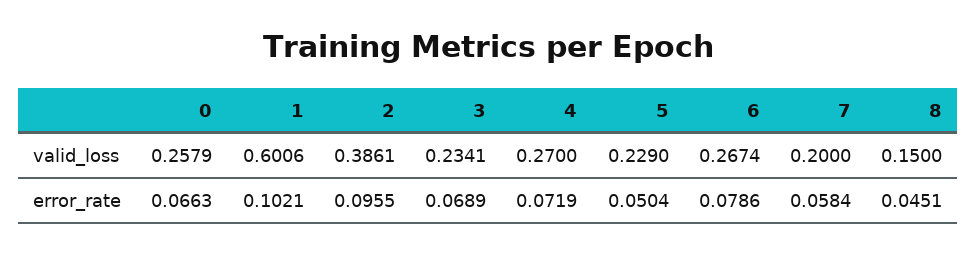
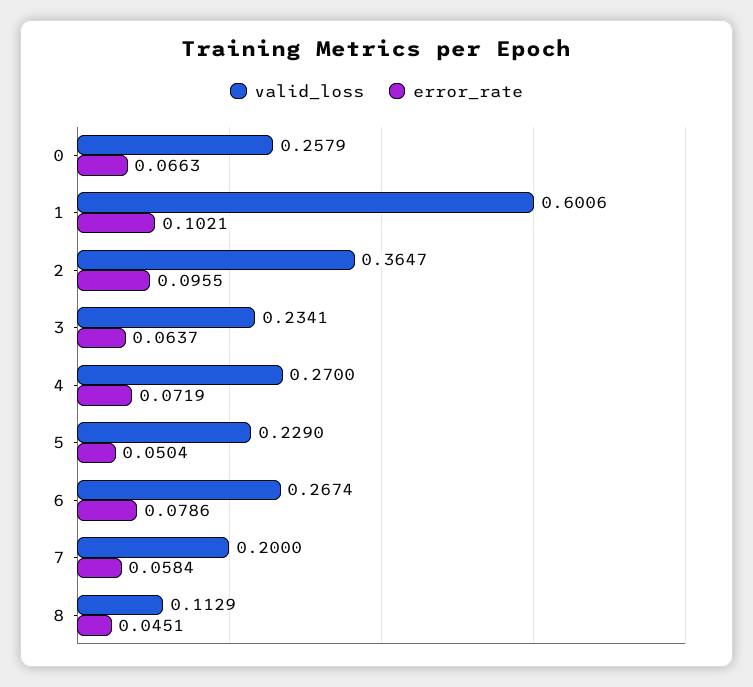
valid_loss, 2: 0.3861 -> 0.3647
valid_loss, 8: 0.15 -> 0.1129
error_rate, 3: 0.0689 -> 0.0637

